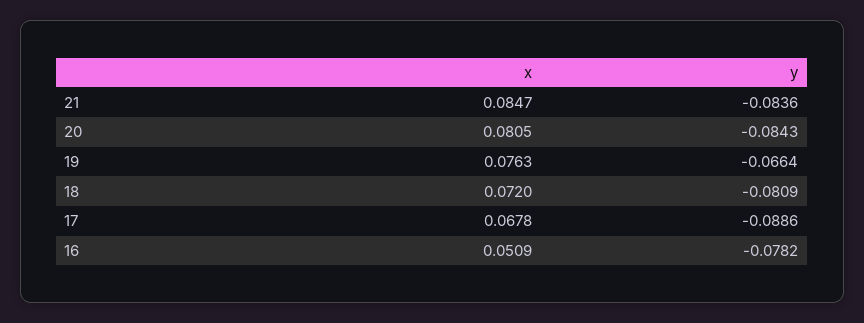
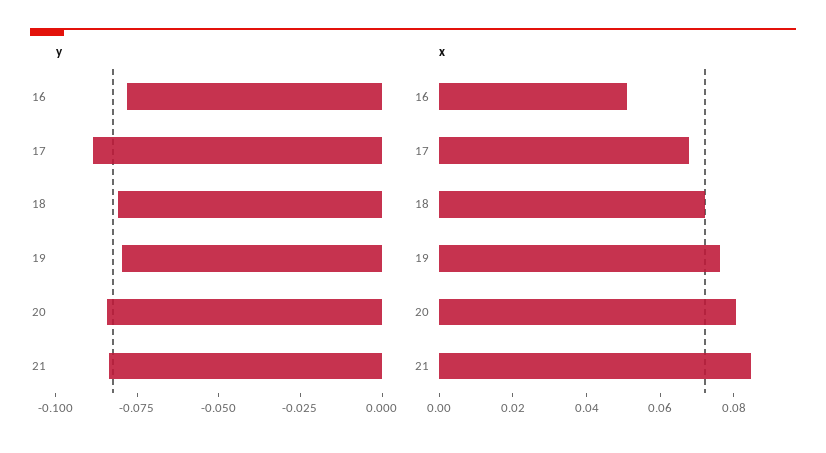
y, 19: -0.0664 -> -0.08

